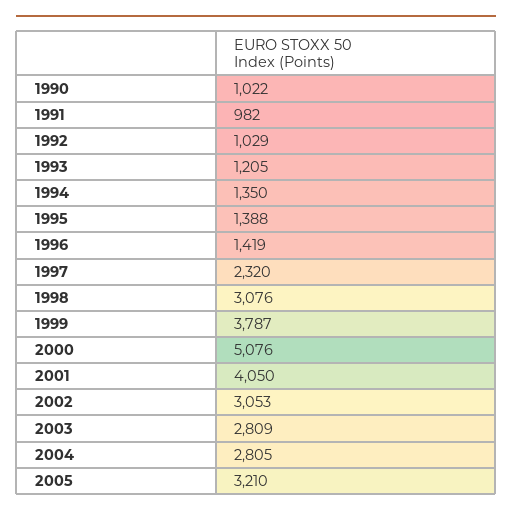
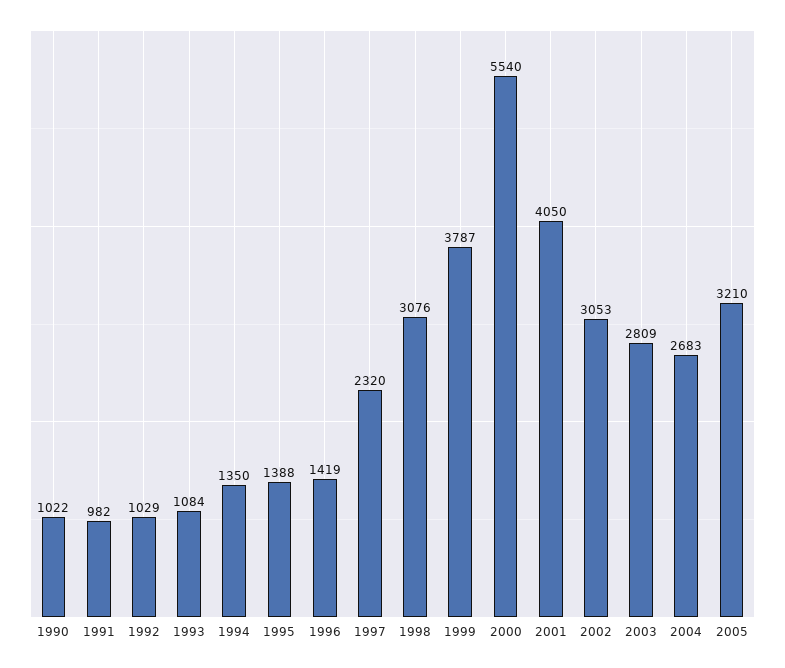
1993: 1205 -> 1084
2000: 5076 -> 5540
2004: 2805 -> 2683

